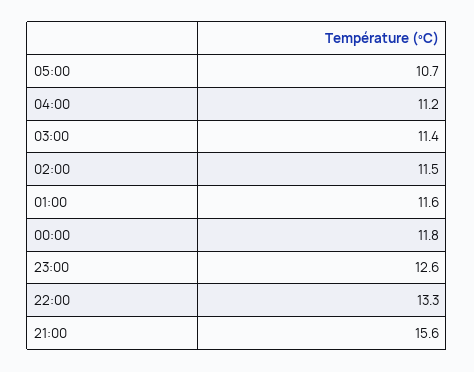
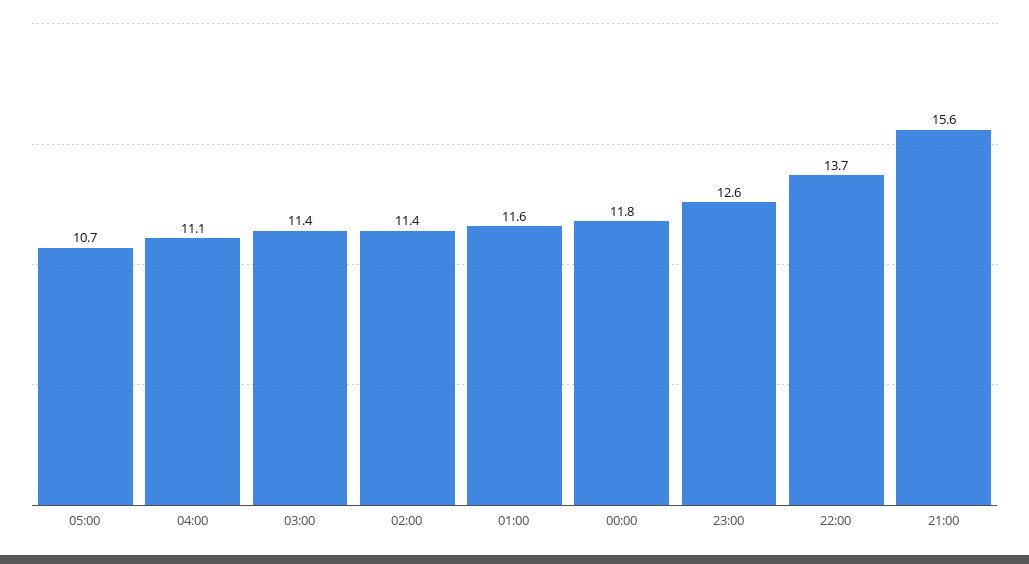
04:00: 11.2 -> 11.1
02:00: 11.5 -> 11.4
22:00: 13.3 -> 13.7

